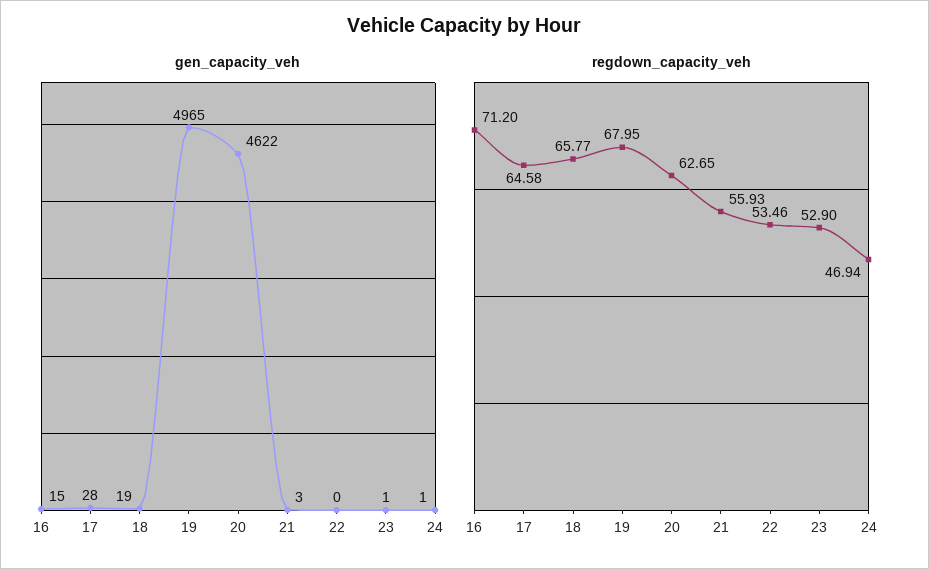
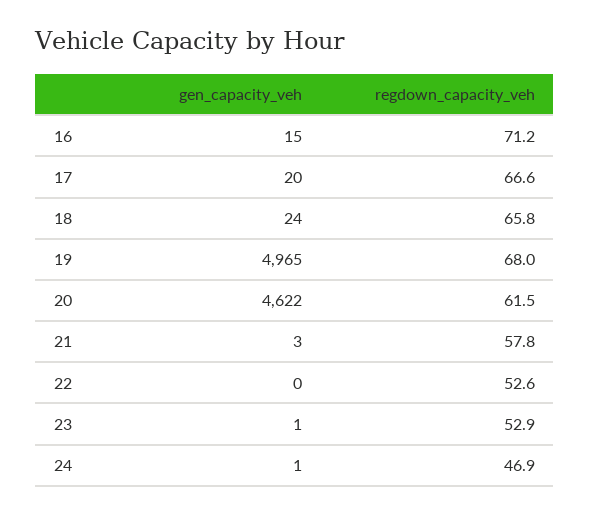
gen_capacity_veh, 17: 28 -> 20
gen_capacity_veh, 18: 19 -> 24
regdown_capacity_veh, 17: 64.58 -> 66.6
regdown_capacity_veh, 20: 62.65 -> 61.5
regdown_capacity_veh, 21: 55.93 -> 57.8
regdown_capacity_veh, 22: 53.46 -> 52.6

